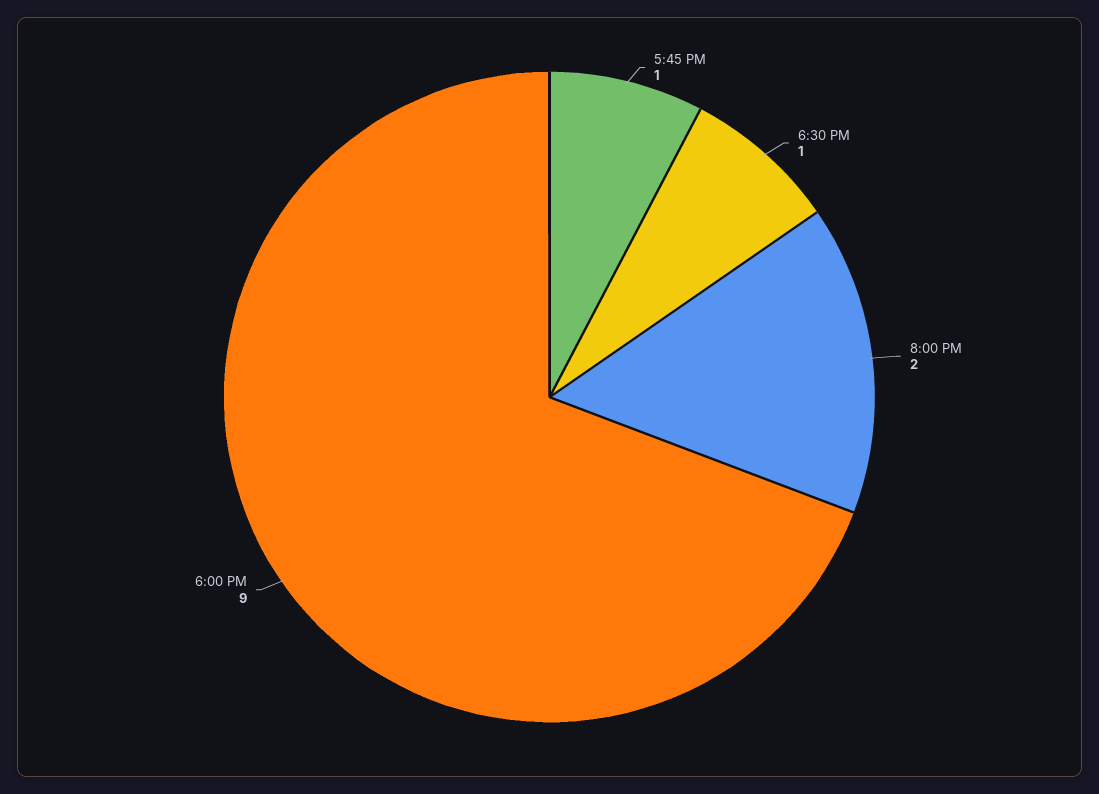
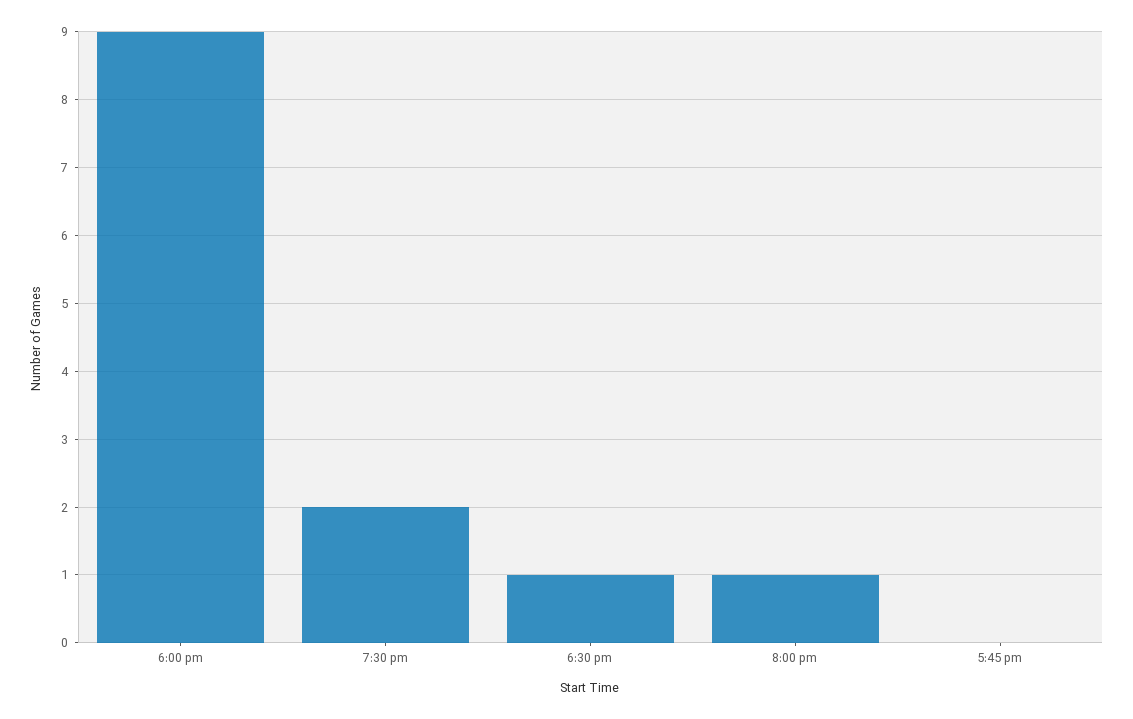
5:45 PM: 1 -> 0
8:00 PM: 2 -> 1
7:30 pm: none -> 2

